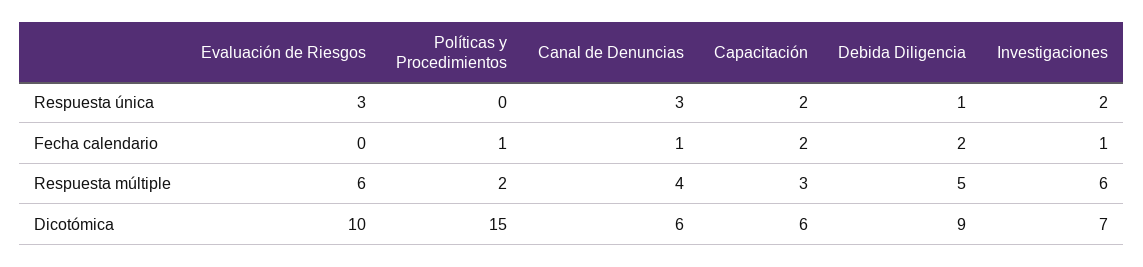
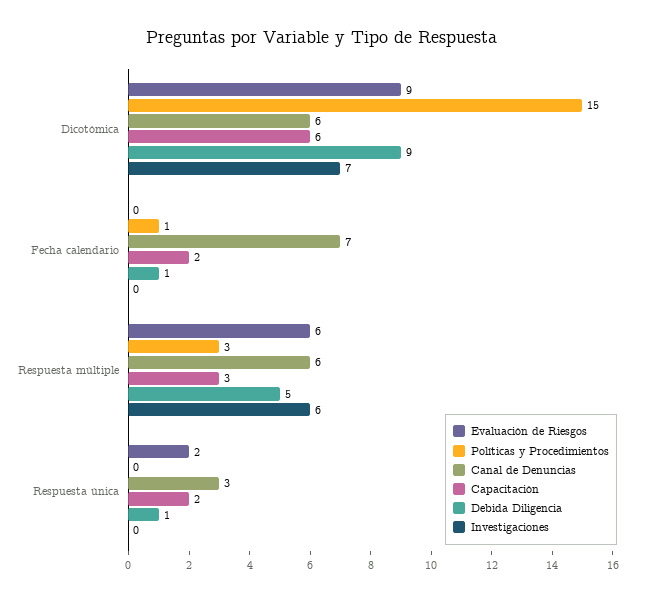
Evaluación de Riesgos, Respuesta única: 3 -> 2
Investigaciones, Respuesta única: 2 -> 0
Canal de Denuncias, Fecha calendario: 1 -> 7
Debida Diligencia, Fecha calendario: 2 -> 1
Investigaciones, Fecha calendario: 1 -> 0
Políticas y Procedimientos, Respuesta múltiple: 2 -> 3
Canal de Denuncias, Respuesta múltiple: 4 -> 6
Evaluación de Riesgos, Dicotómica: 10 -> 9

